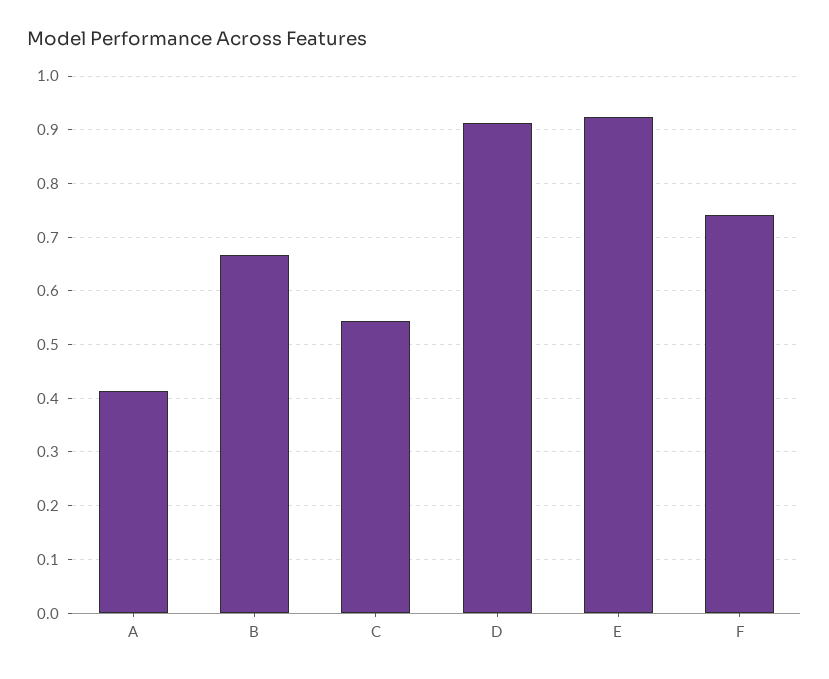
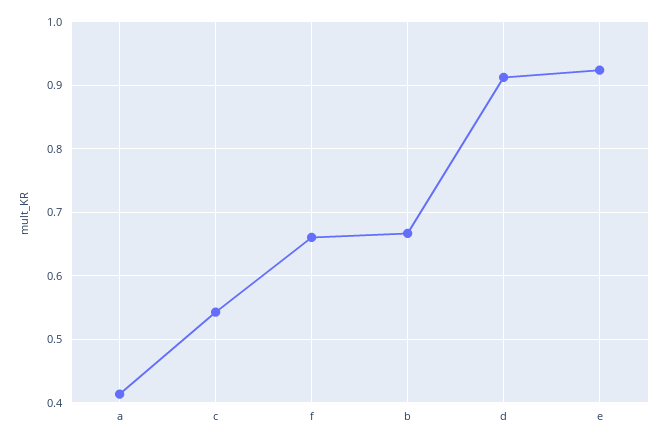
F: 0.74 -> 0.66

